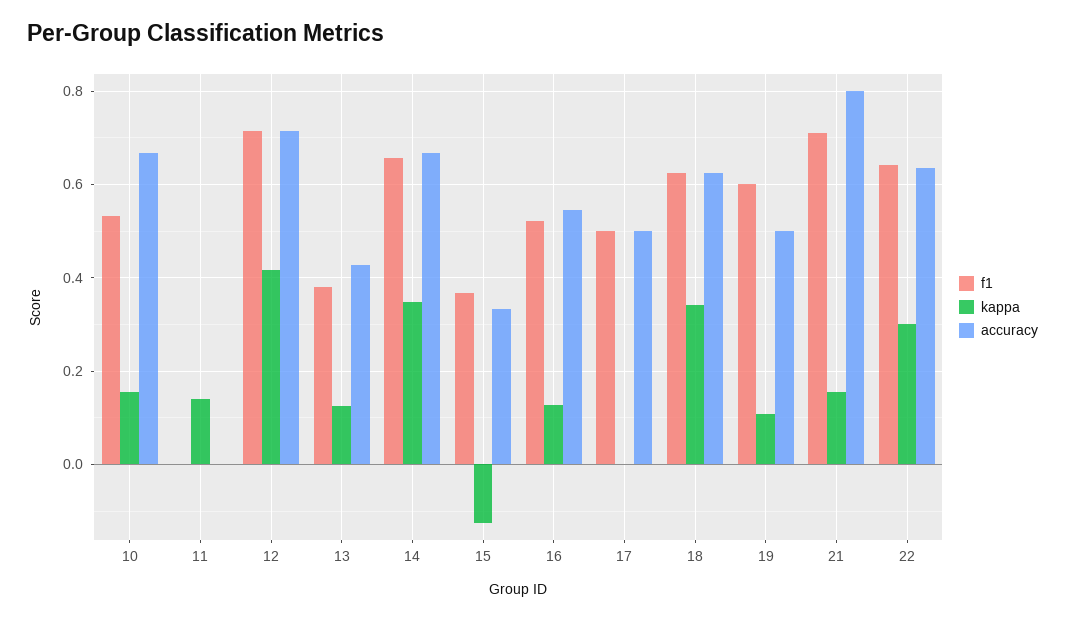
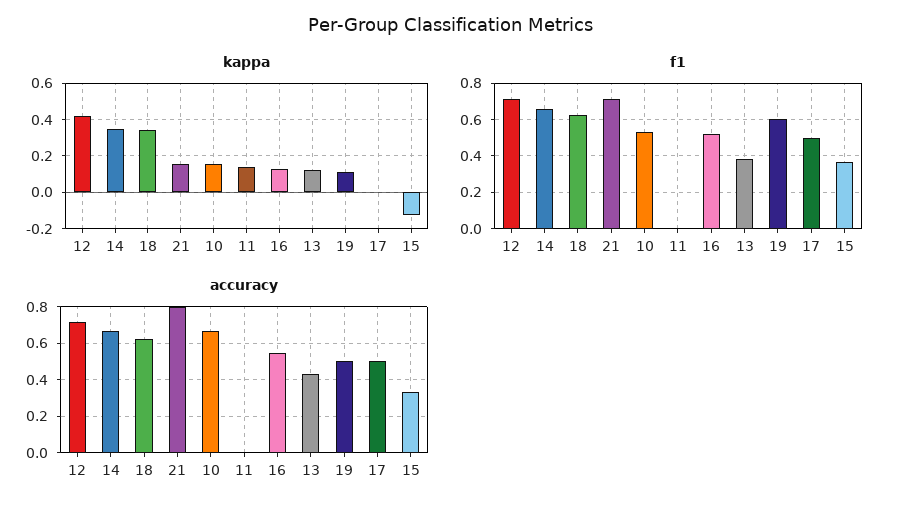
f1, 22: 0.64 -> none
kappa, 22: 0.3 -> none
accuracy, 22: 0.64 -> none

